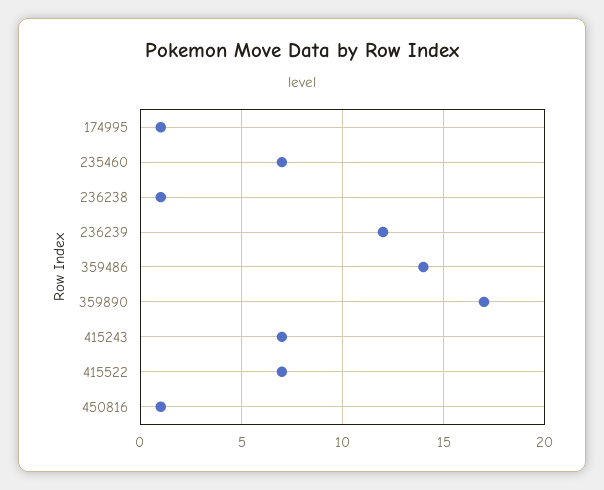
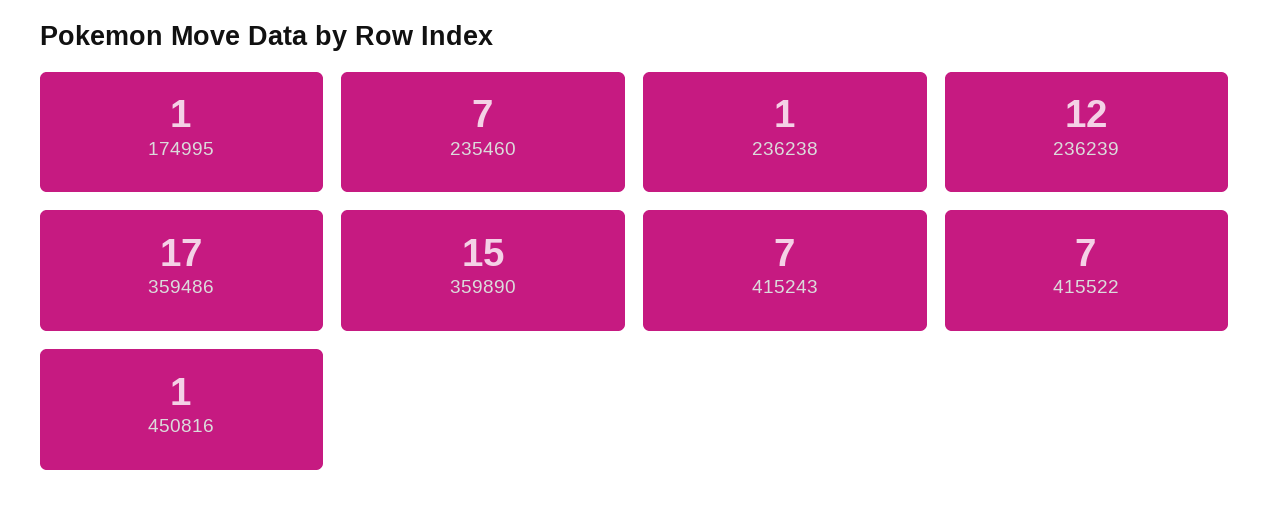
359486: 14 -> 17
359890: 17 -> 15

